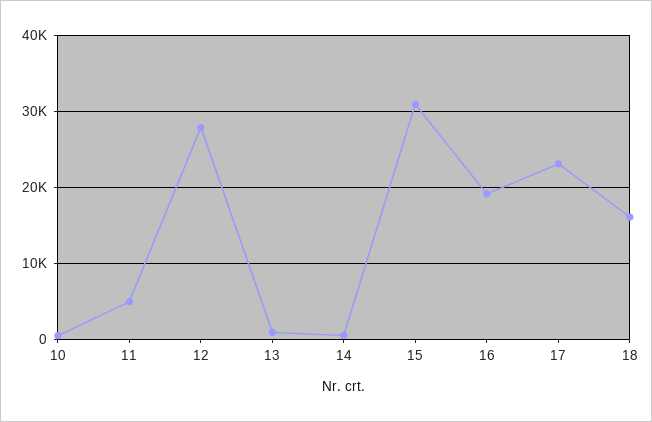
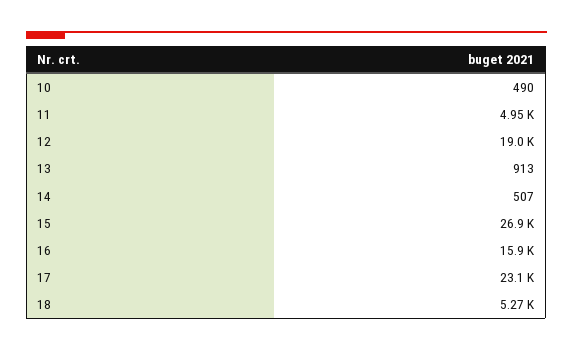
12: 28000 -> 19000
15: 31000 -> 26900
16: 19000 -> 15900
18: 16000 -> 5270

